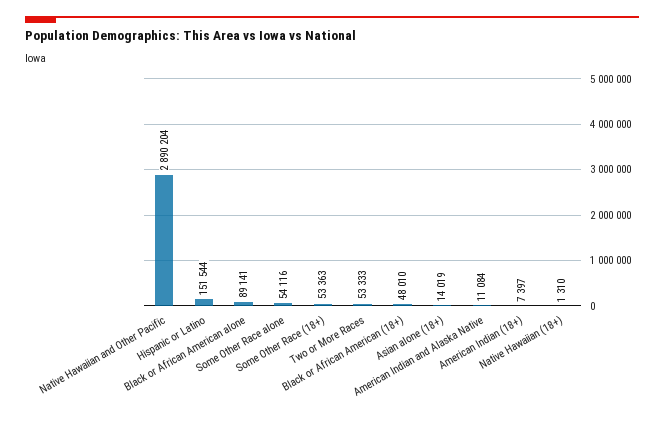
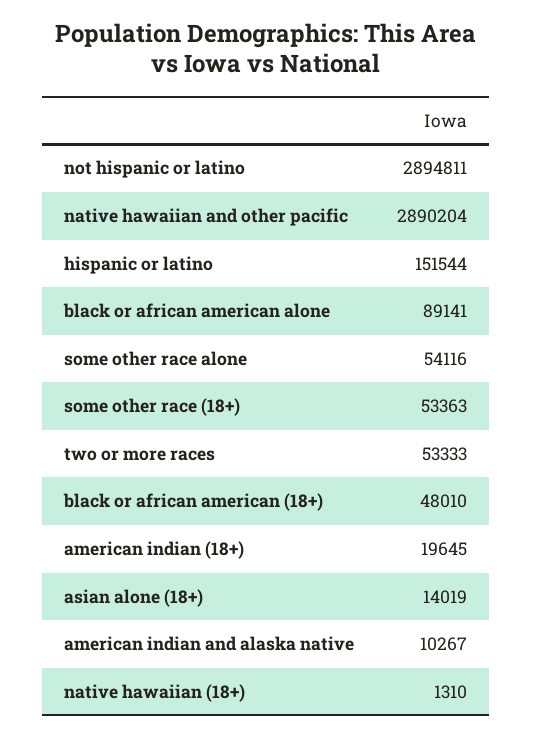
American Indian and Alaska Native: 11084 -> 10267
American Indian (18+): 7397 -> 19645
not hispanic or latino: none -> 2894811

